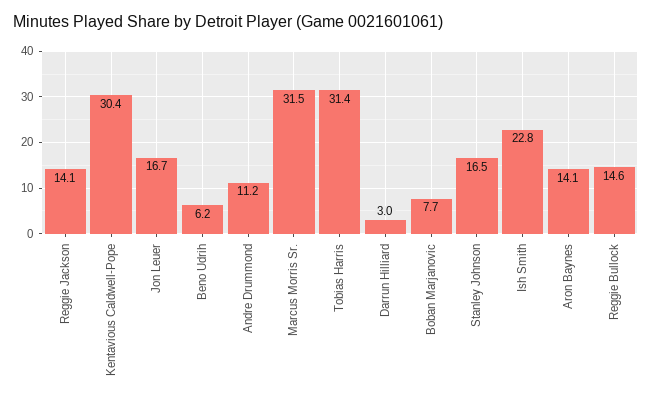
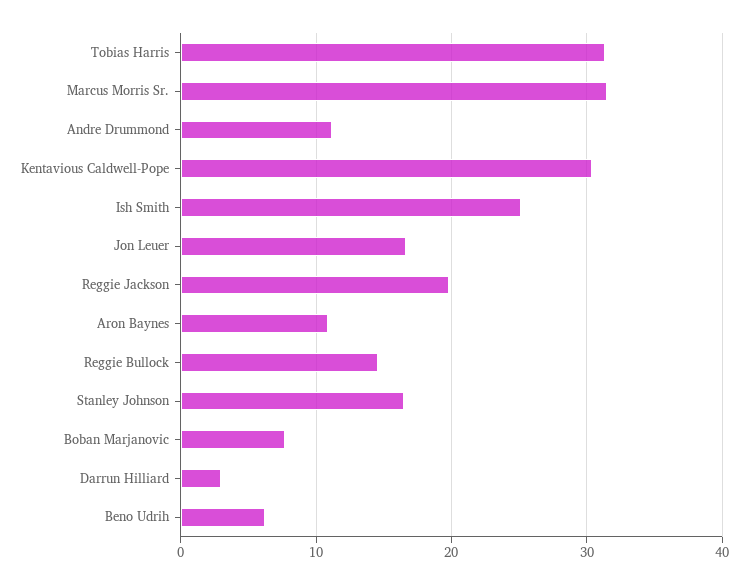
Reggie Jackson: 14.1 -> 20
Ish Smith: 22.8 -> 25
Aron Baynes: 14.1 -> 11

